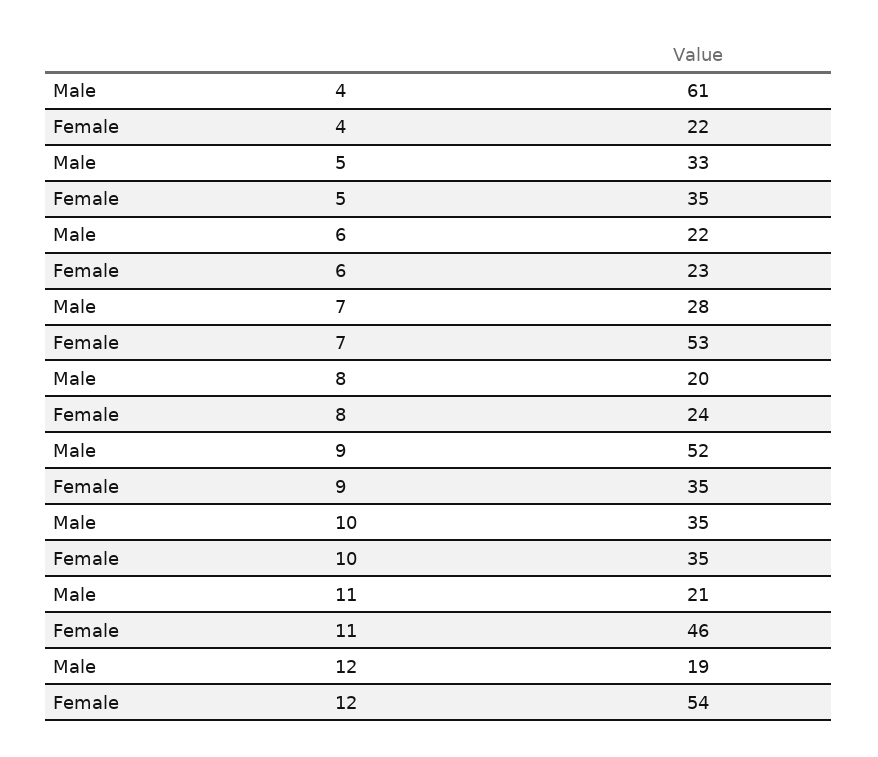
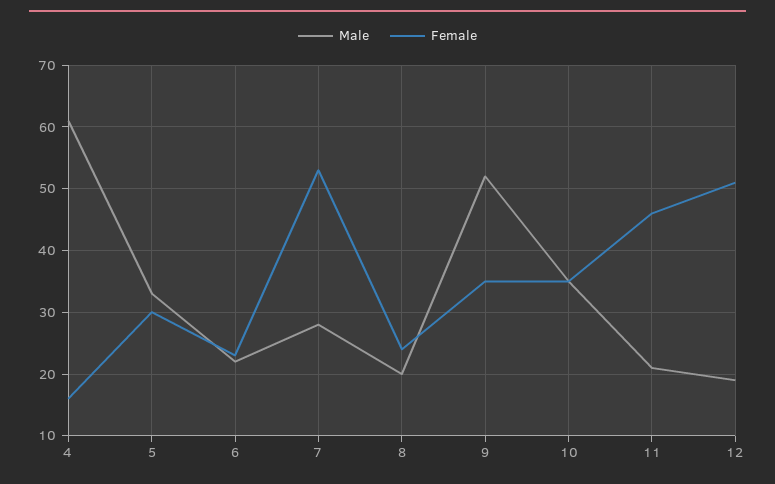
Female, 4: 22 -> 16
Female, 5: 35 -> 30
Female, 12: 54 -> 51

